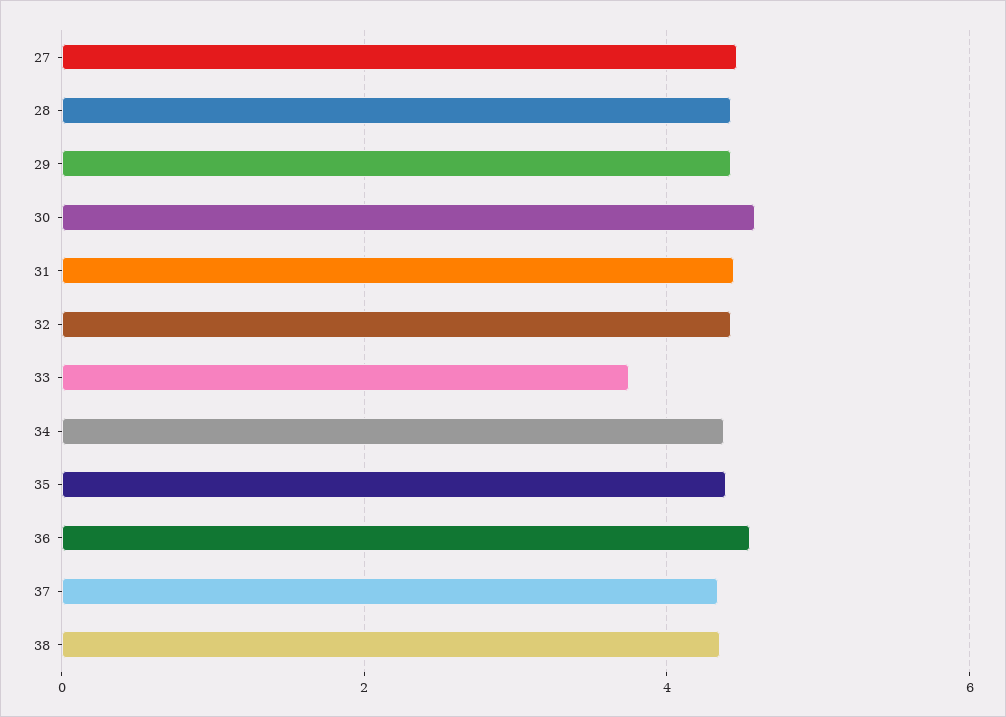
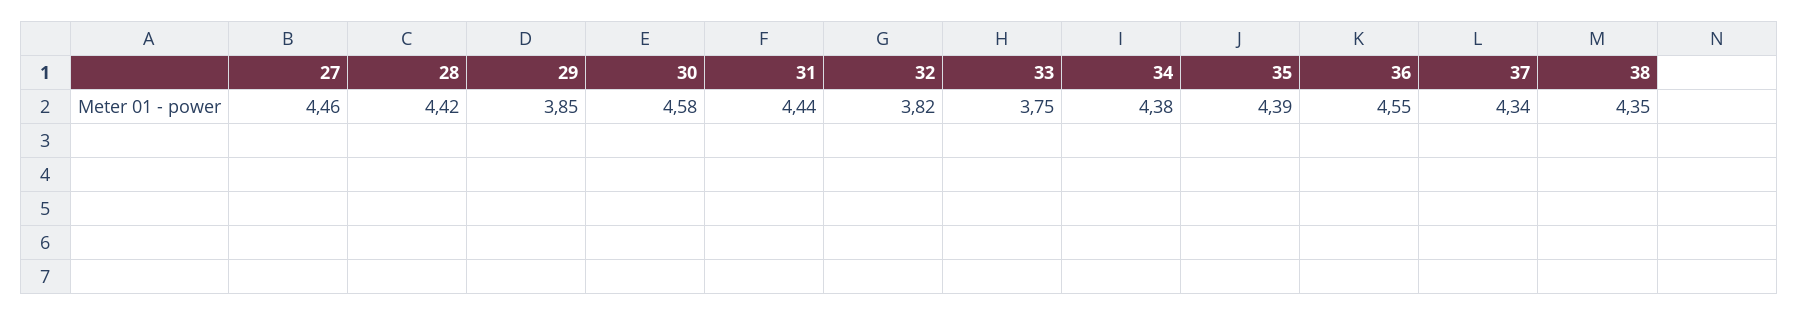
29: 4.4 -> 3.85
32: 4.4 -> 3.82

